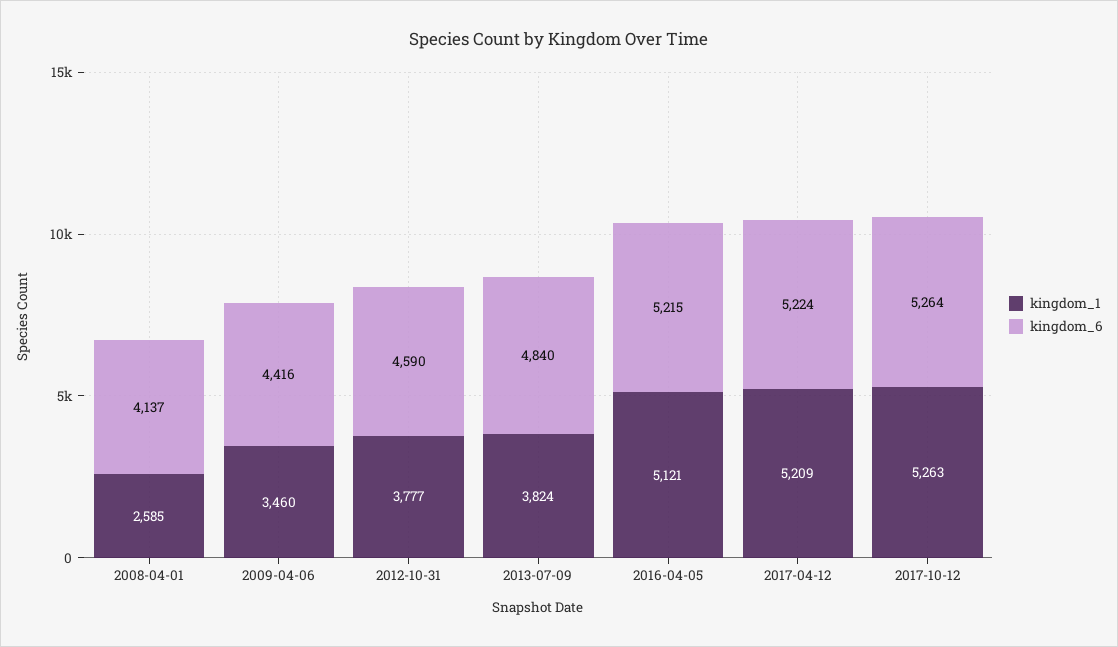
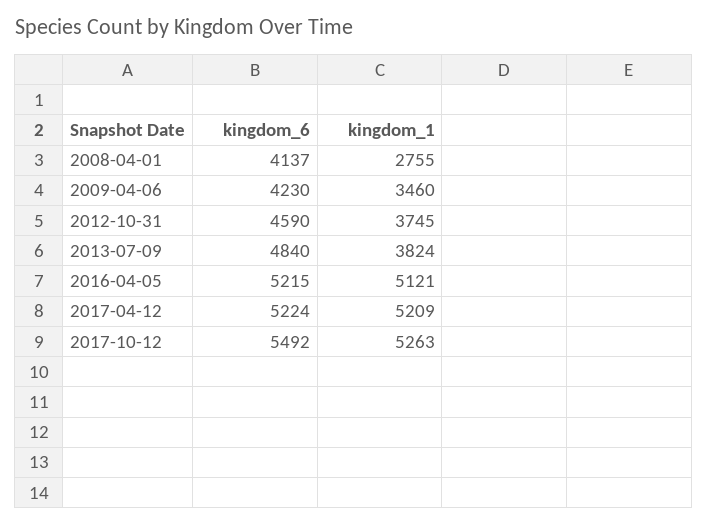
kingdom_1, 2008-04-01: 2585 -> 2755
kingdom_6, 2009-04-06: 4416 -> 4230
kingdom_1, 2012-10-31: 3777 -> 3745
kingdom_6, 2017-10-12: 5264 -> 5492

